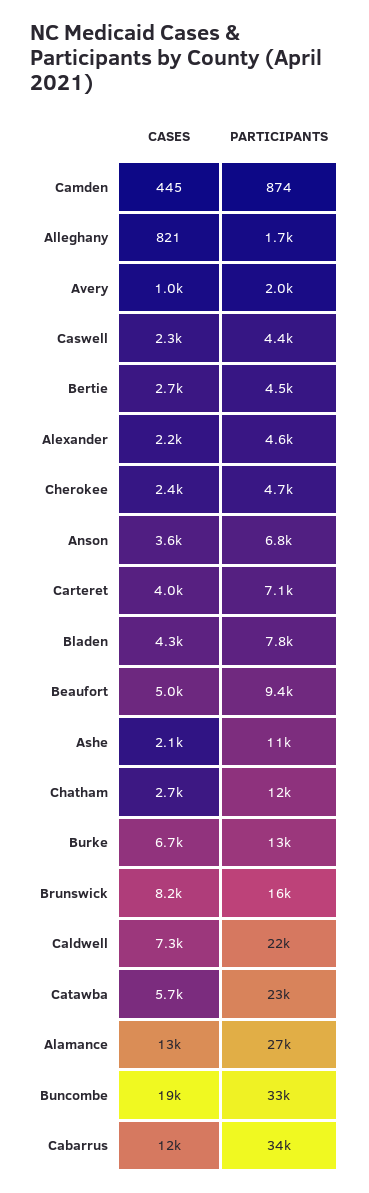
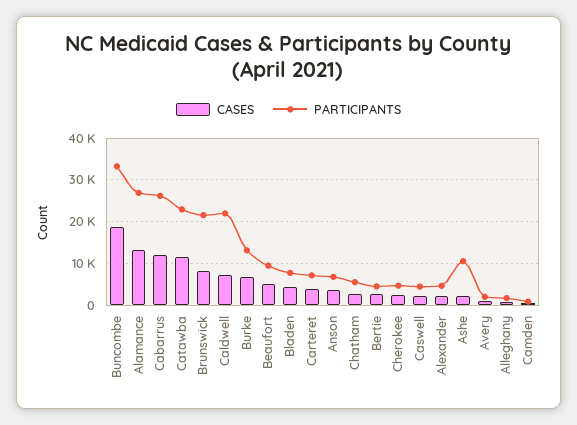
PARTICIPANTS, Chatham: 12000 -> 6000
PARTICIPANTS, Brunswick: 16000 -> 22000
CASES, Catawba: 5700 -> 12000
PARTICIPANTS, Cabarrus: 34000 -> 26000

